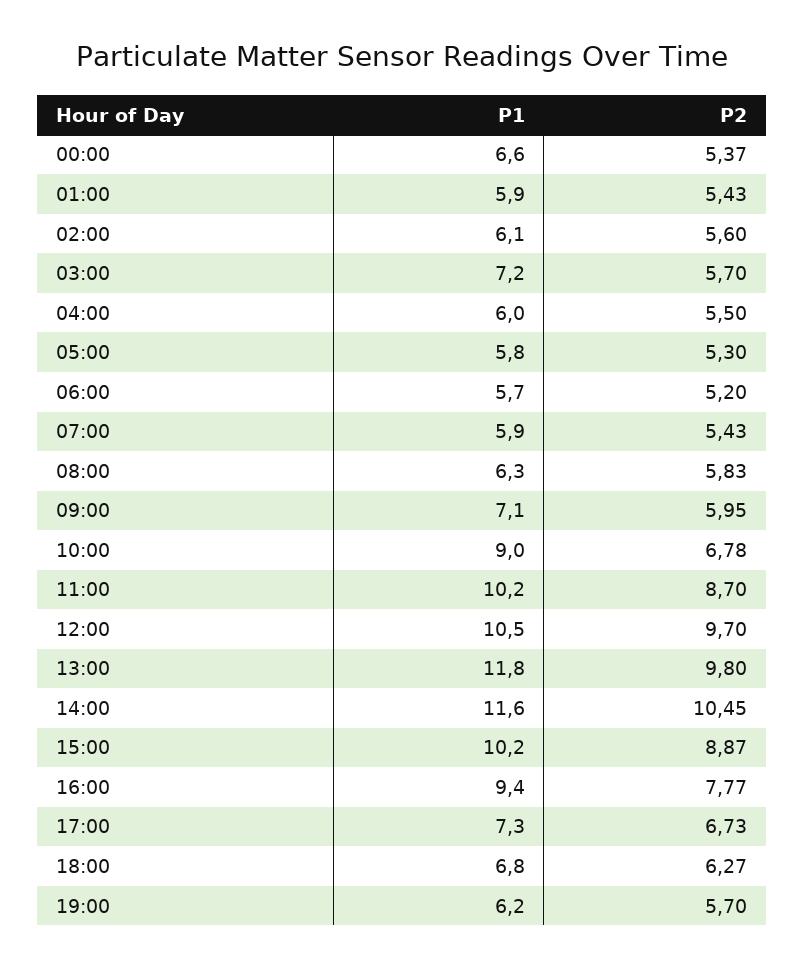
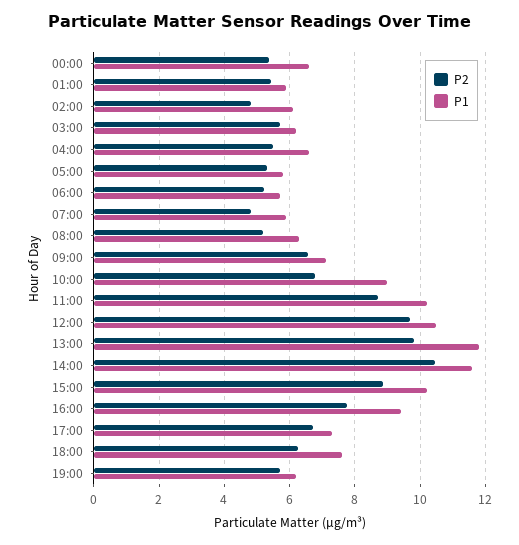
P2, 02:00: 5.6 -> 4.8
P1, 03:00: 7.2 -> 6.2
P1, 04:00: 6 -> 6.6
P2, 07:00: 5.43 -> 4.8
P2, 08:00: 5.83 -> 5.2
P2, 09:00: 5.95 -> 6.6
P1, 18:00: 6.8 -> 7.6

